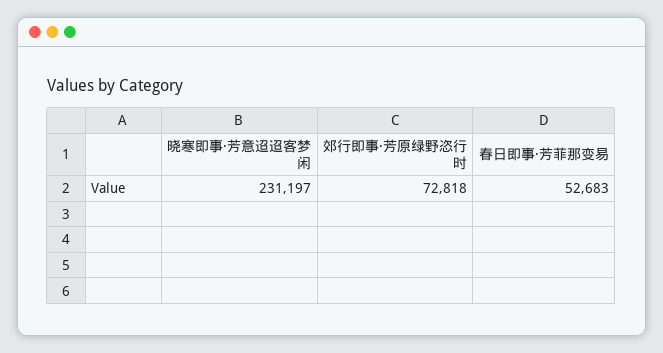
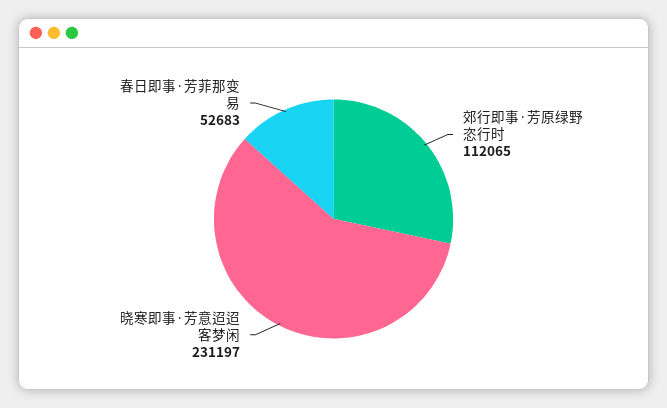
郊行即事·芳原绿野恣行时: 72818 -> 112065

